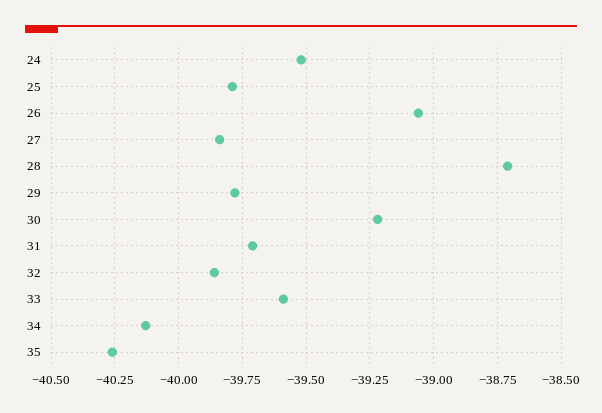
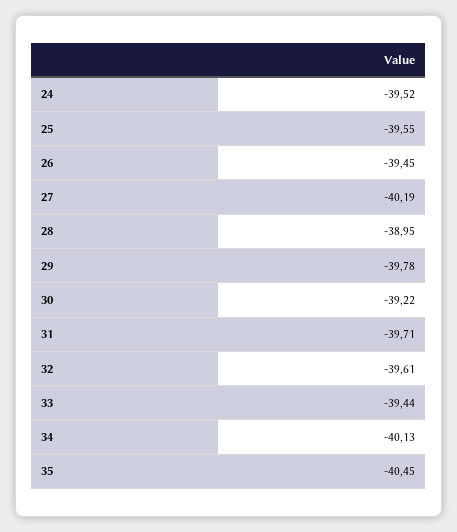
25: -39.8 -> -39.55
26: -39.05 -> -39.45
27: -39.85 -> -40.19
28: -38.7 -> -38.95
32: -39.85 -> -39.61
33: -39.6 -> -39.44
35: -40.25 -> -40.45

